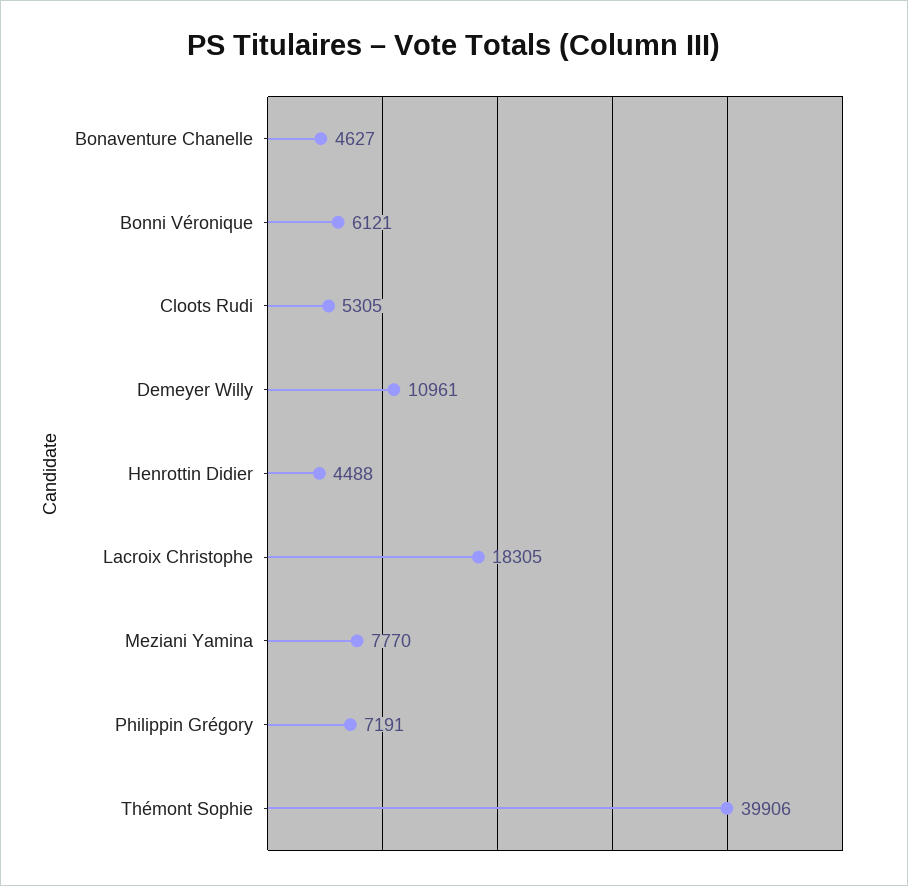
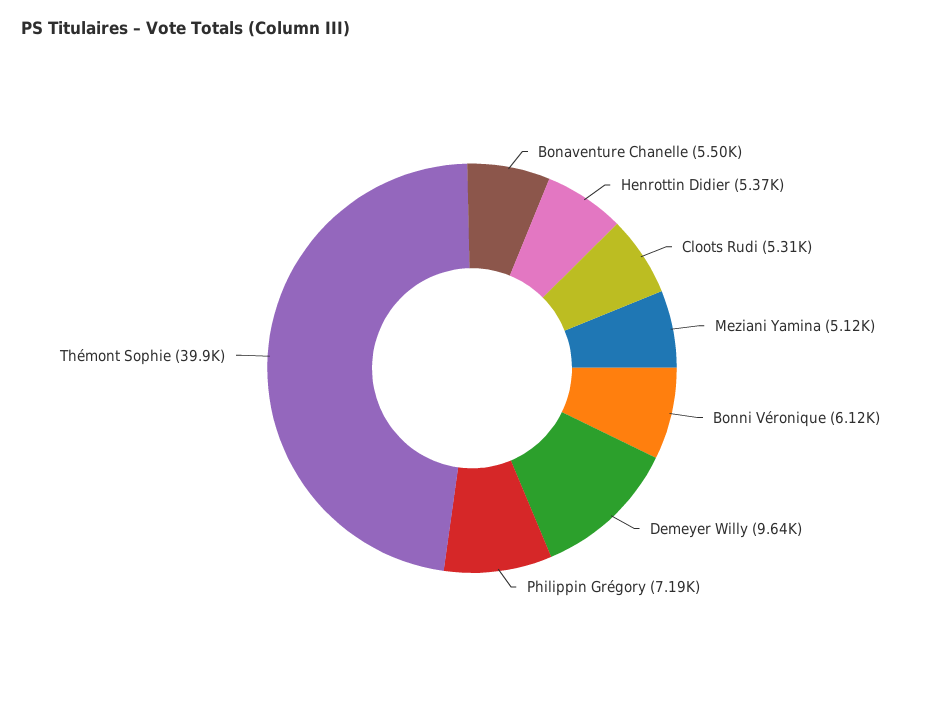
Bonaventure Chanelle: 4627 -> 5500
Demeyer Willy: 10961 -> 9640
Henrottin Didier: 4488 -> 5370
Lacroix Christophe: 18305 -> none
Meziani Yamina: 7770 -> 5120

